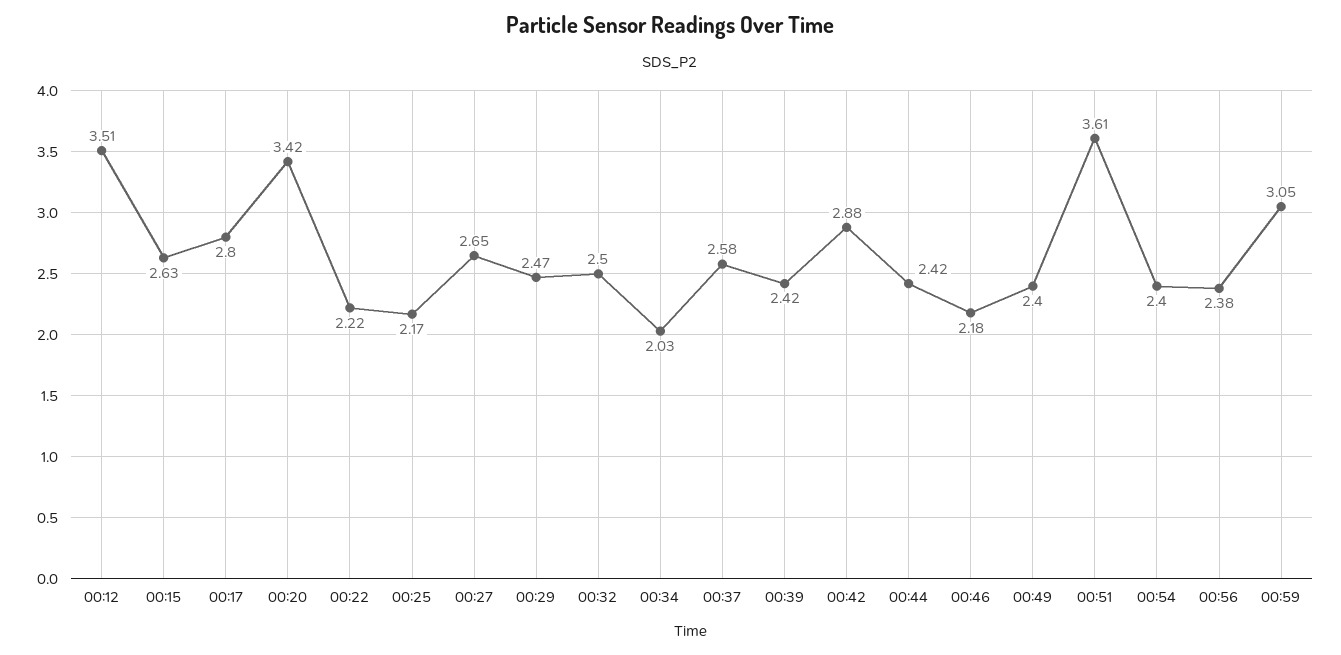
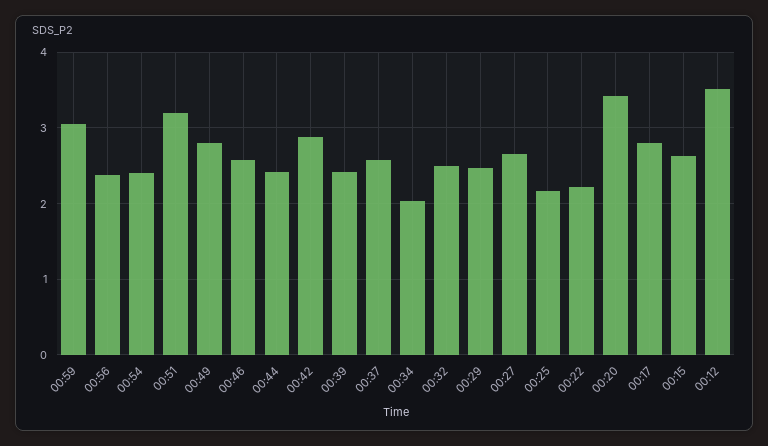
00:46: 2.18 -> 2.6
00:49: 2.4 -> 2.8
00:51: 3.61 -> 3.2

